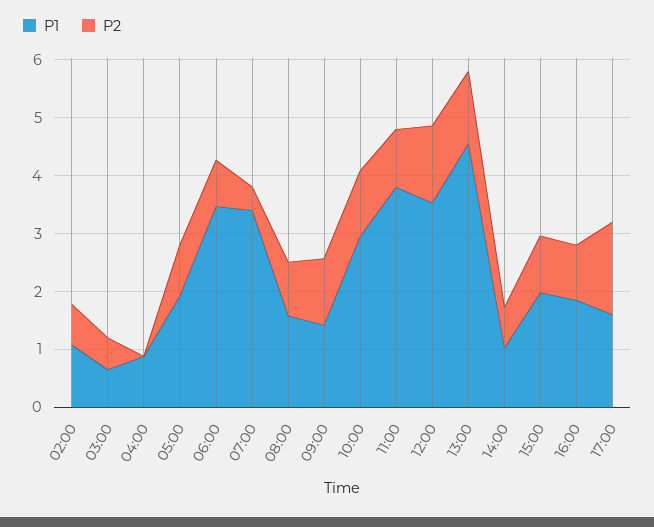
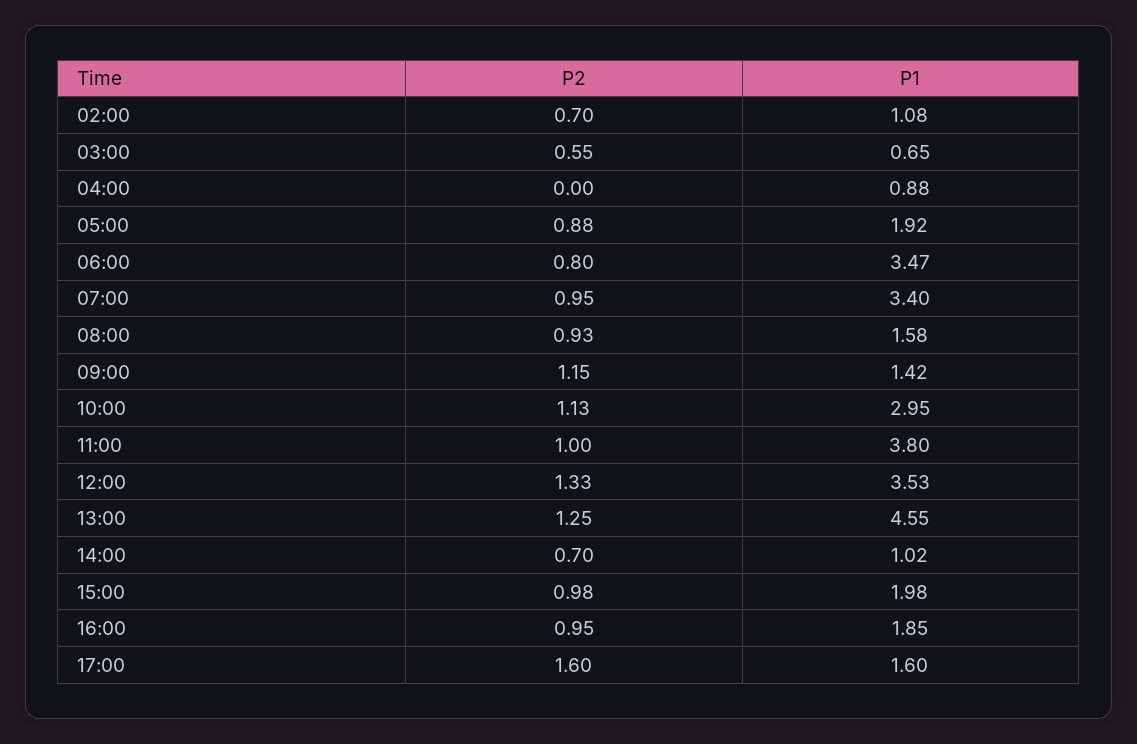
P2, 07:00: 0.4 -> 0.95

